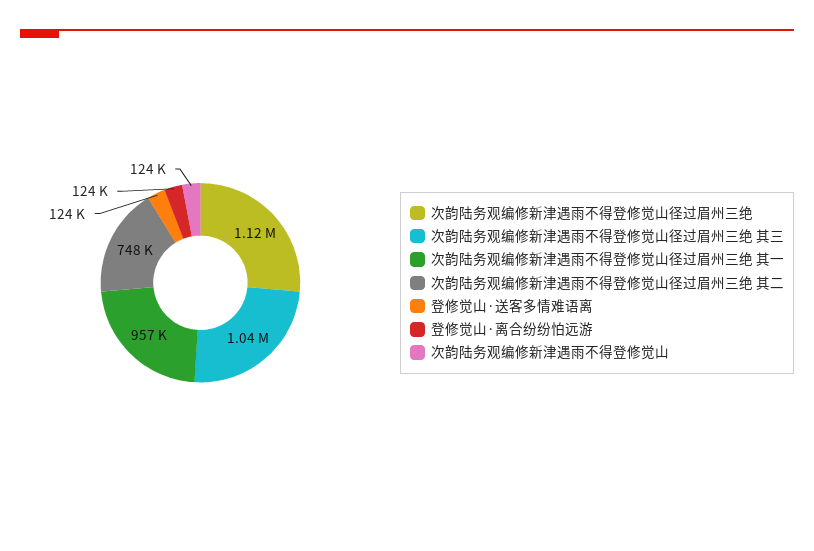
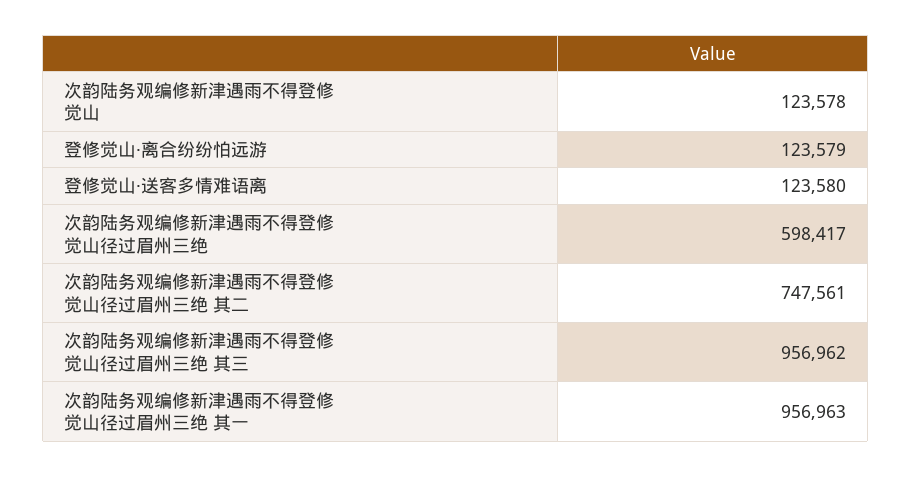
次韵陆务观编修新津遇雨不得登修觉山径过眉州三绝: 1120000 -> 598417
次韵陆务观编修新津遇雨不得登修觉山径过眉州三绝 其三: 1040000 -> 956962

